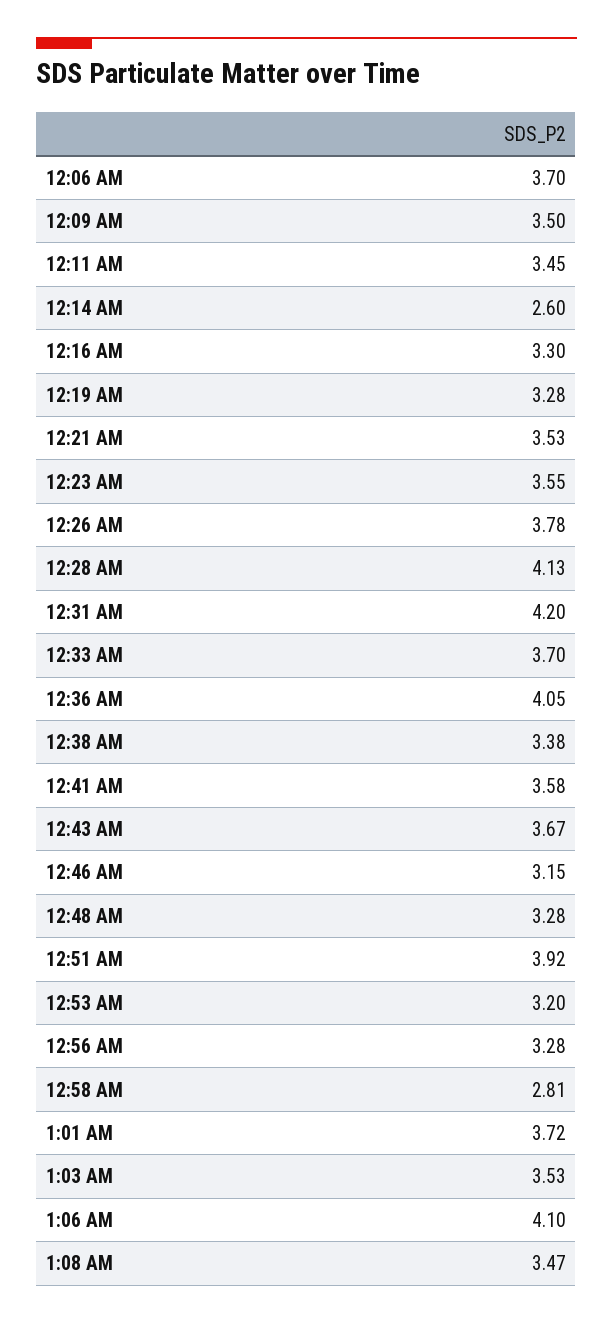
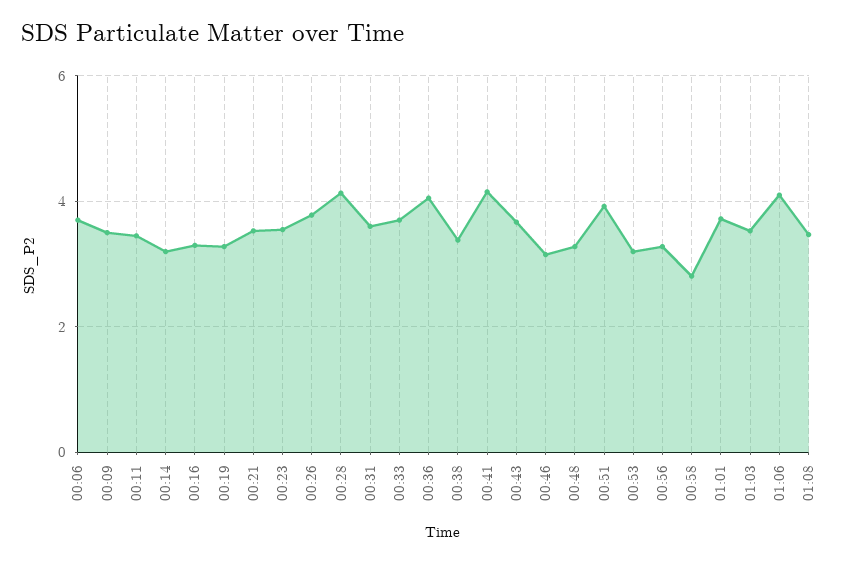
12:14 AM: 2.6 -> 3.2
12:31 AM: 4.2 -> 3.6
12:41 AM: 3.58 -> 4.2

